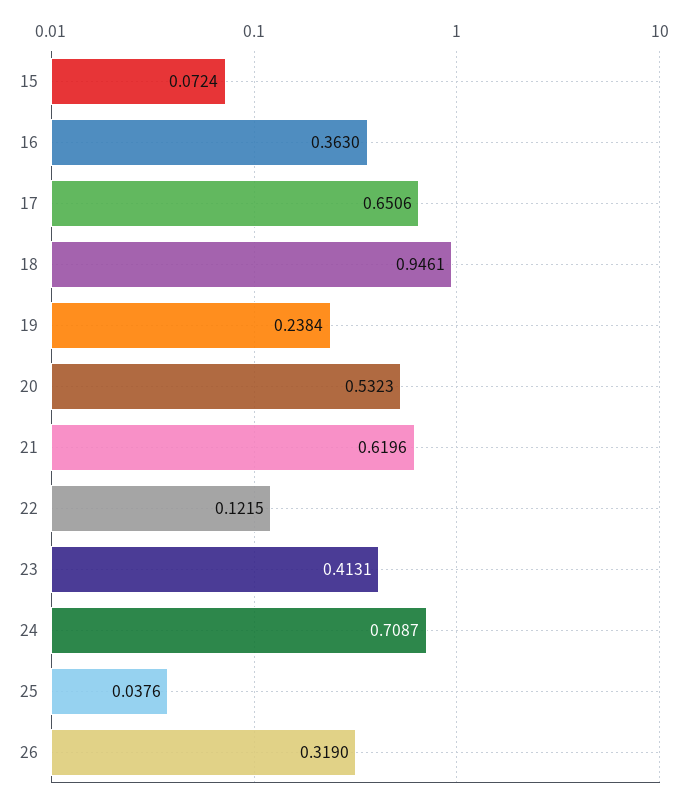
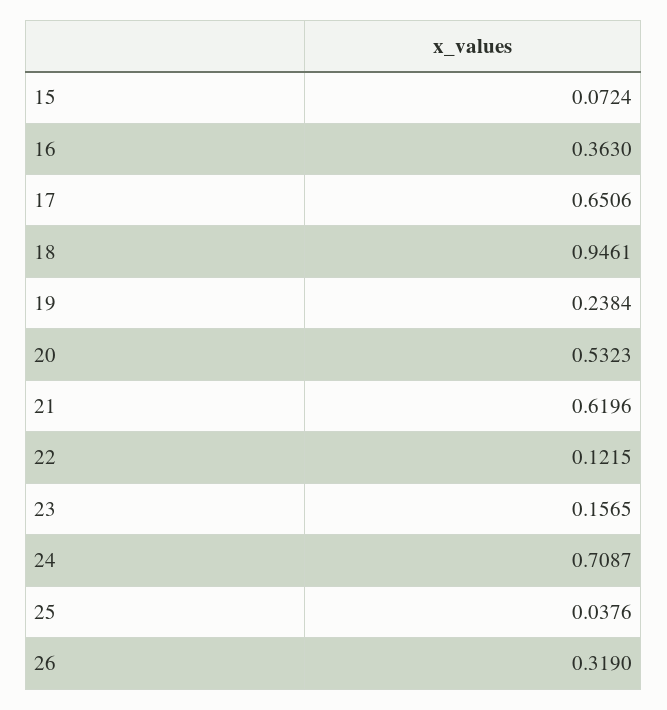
23: 0.4131 -> 0.1565

